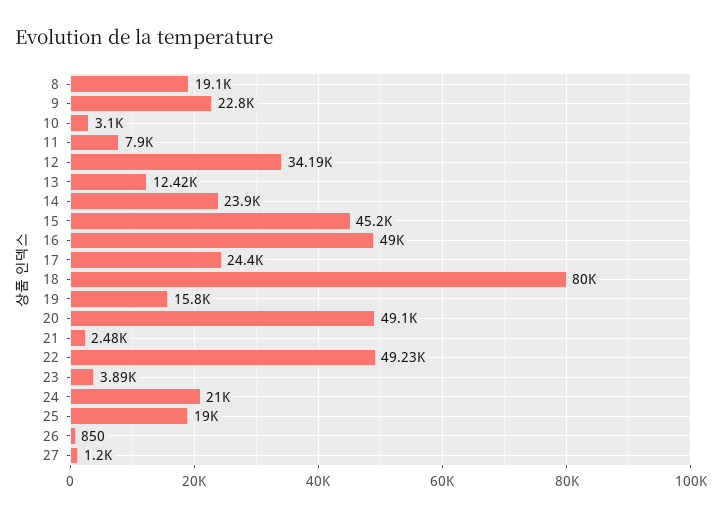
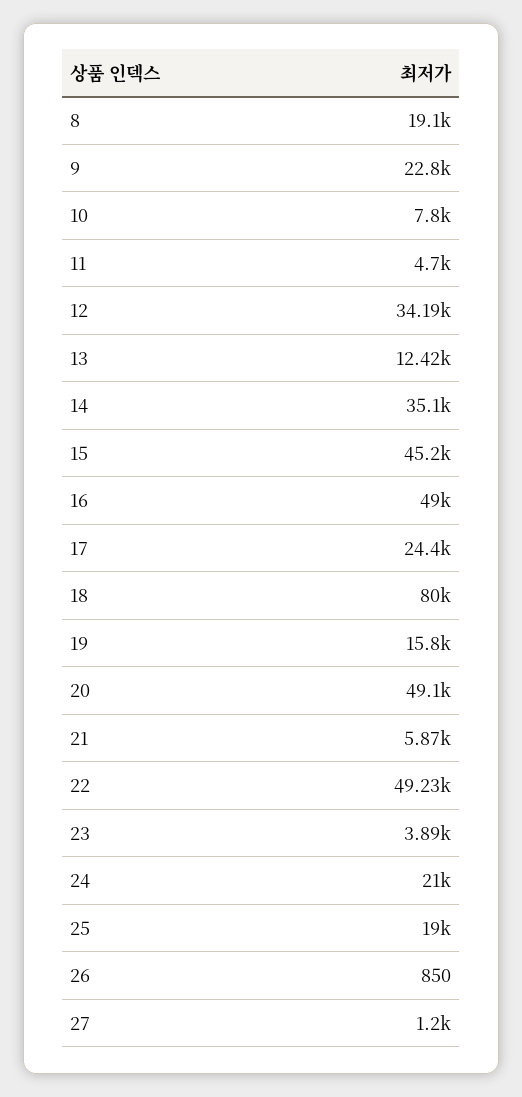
10: 3100 -> 7800
11: 7900 -> 4700
14: 23900 -> 35100
21: 2480 -> 5870

